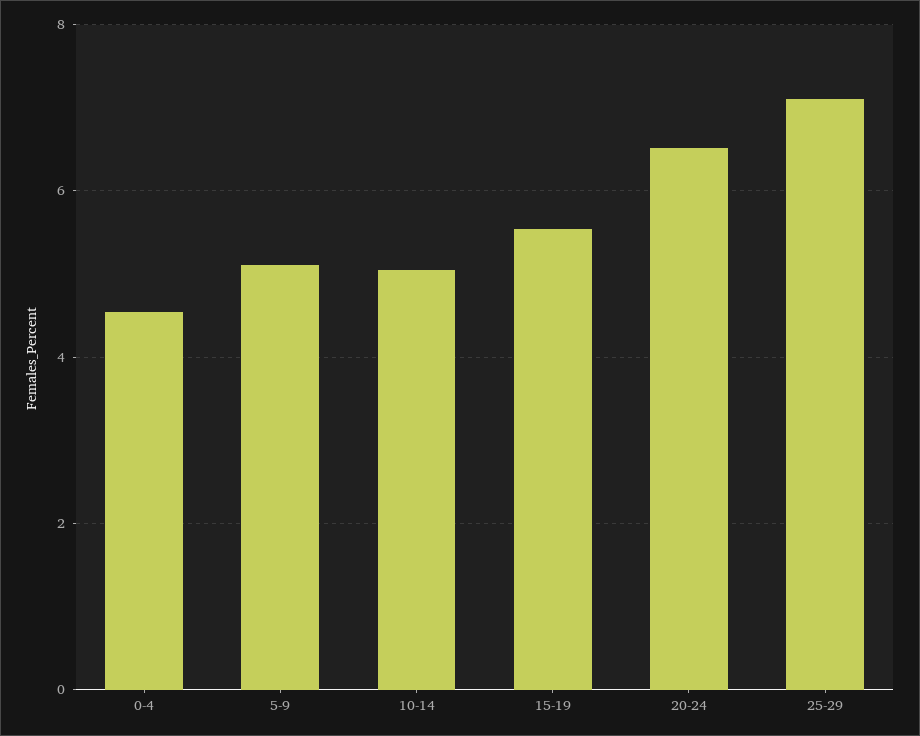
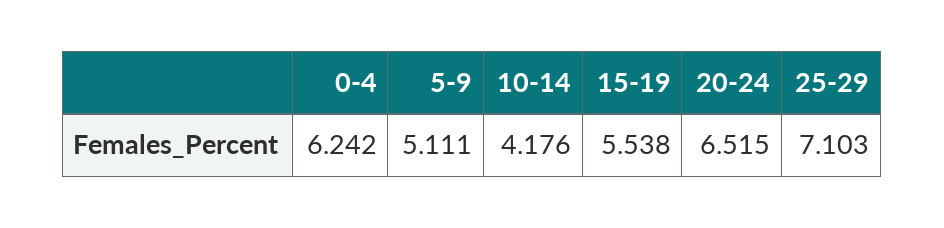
0-4: 4.6 -> 6.242
10-14: 5 -> 4.176

